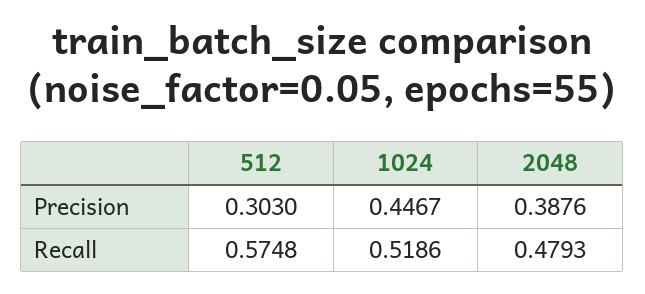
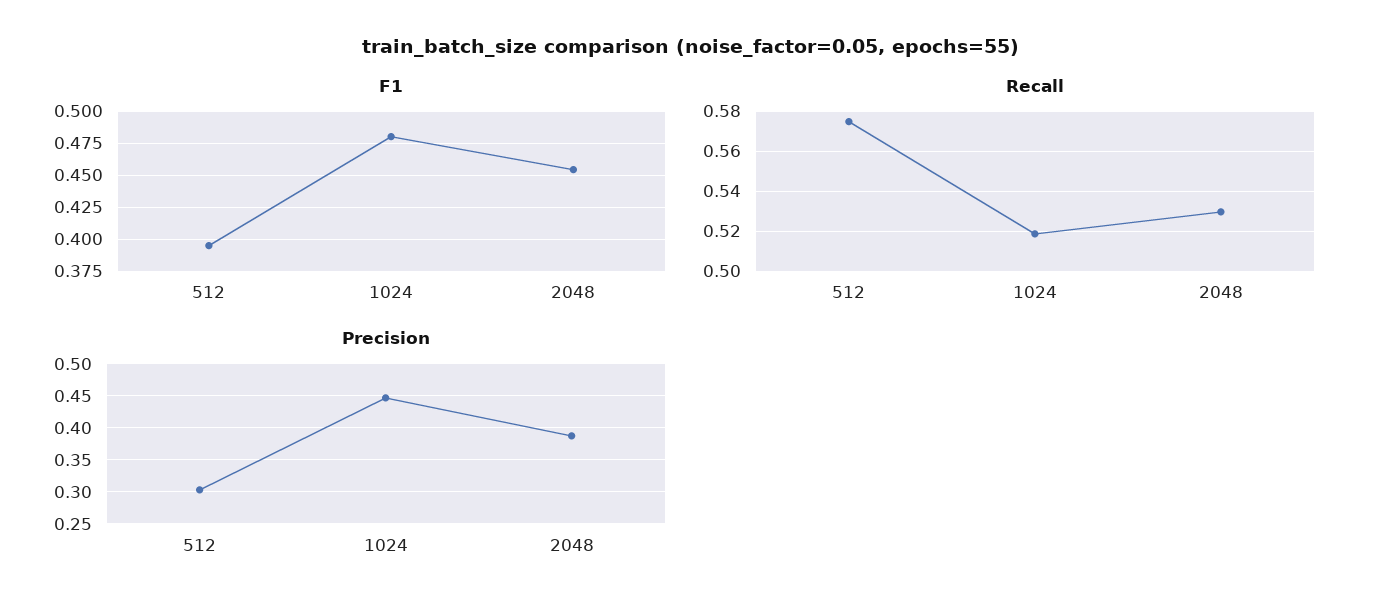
Recall, 2048: 0.4793 -> 0.53
F1, 512: none -> 0.395
F1, 1024: none -> 0.48
F1, 2048: none -> 0.455

